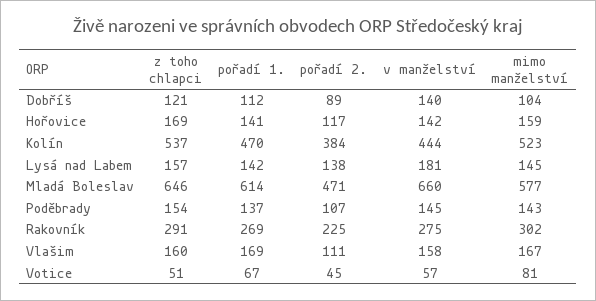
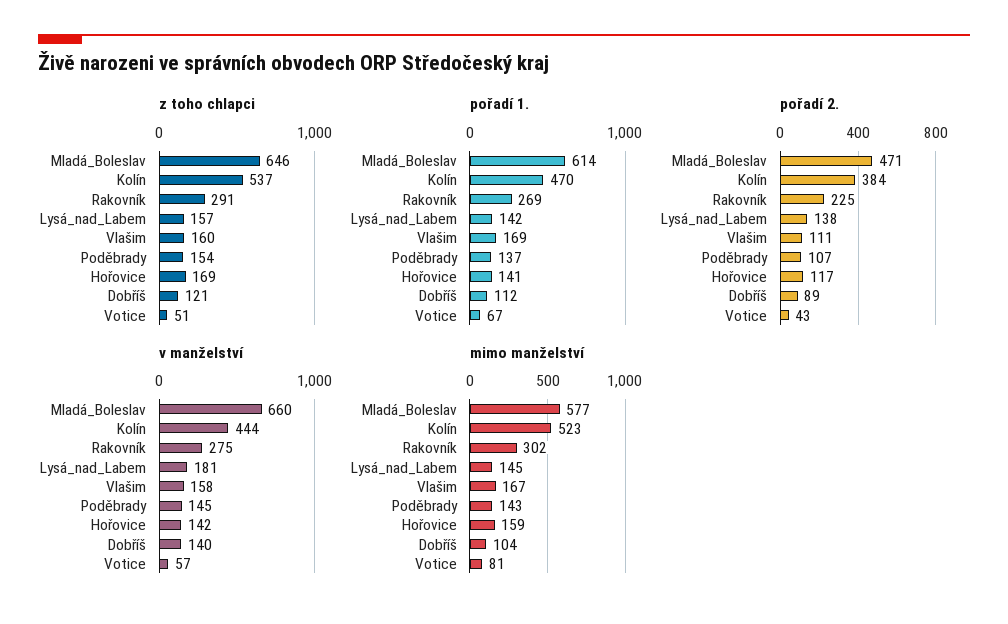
pořadí 2., Votice: 45 -> 43

